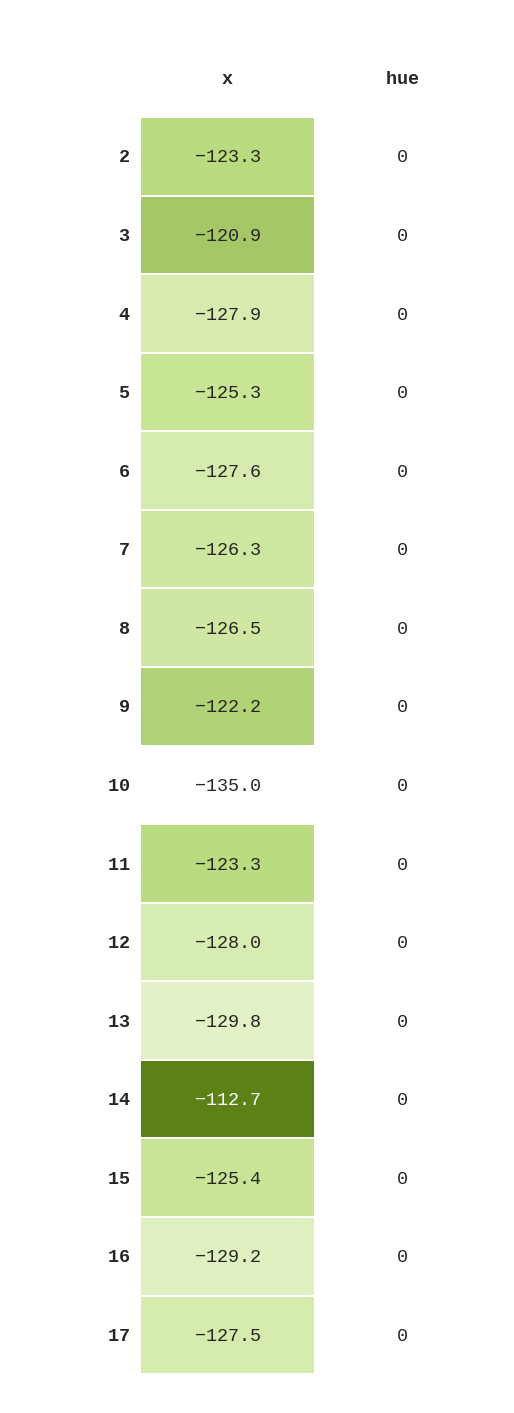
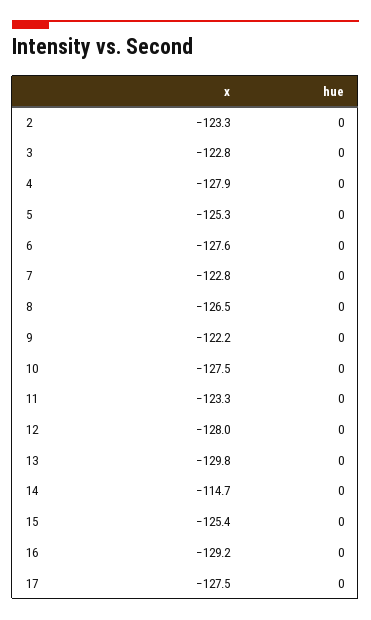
x, 3: -120.9 -> -122.8
x, 7: -126.3 -> -122.8
x, 10: -135 -> -127.5
x, 14: -112.7 -> -114.7

